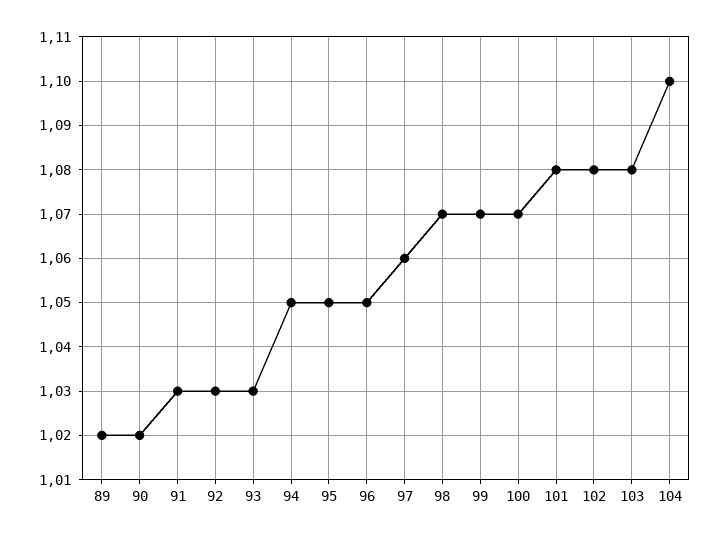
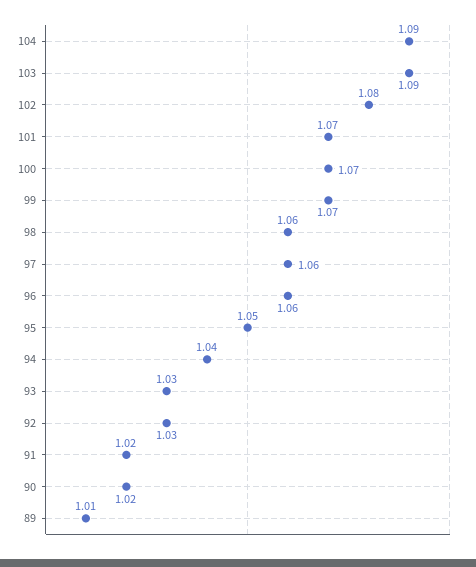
89: 1.02 -> 1.01
91: 1.03 -> 1.02
94: 1.05 -> 1.04
96: 1.05 -> 1.06
98: 1.07 -> 1.06
101: 1.08 -> 1.07
103: 1.08 -> 1.09
104: 1.1 -> 1.09

